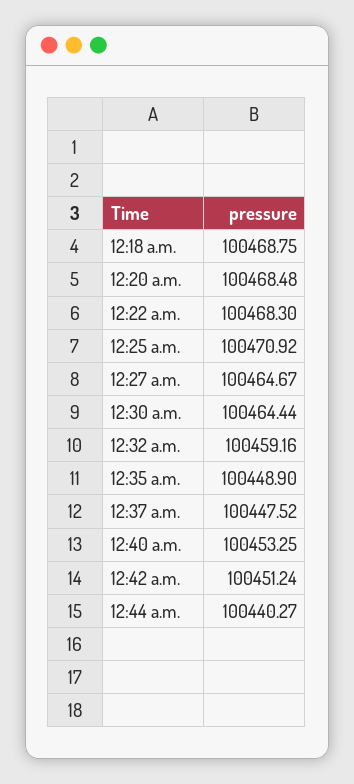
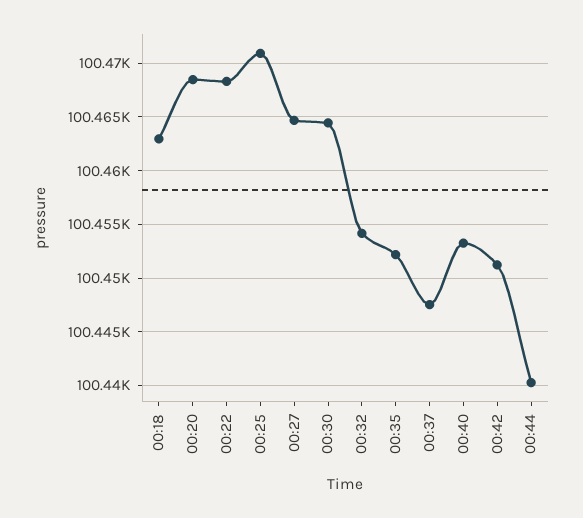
12:18 a.m.: 100468.75 -> 100463
12:32 a.m.: 100459.16 -> 100454
12:35 a.m.: 100448.9 -> 100452

